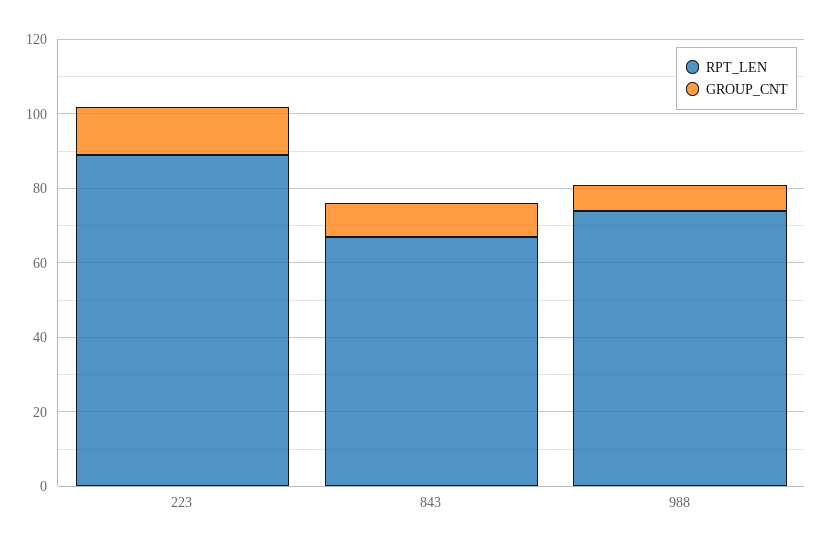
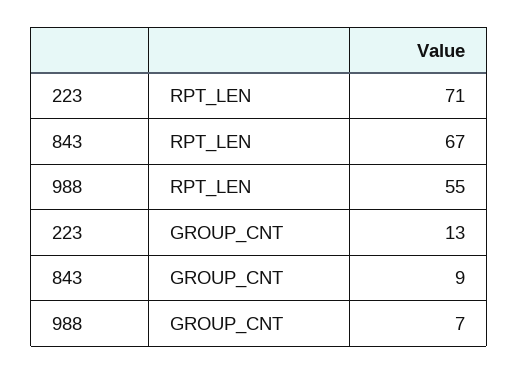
RPT_LEN, 223: 90 -> 71
RPT_LEN, 988: 75 -> 55

